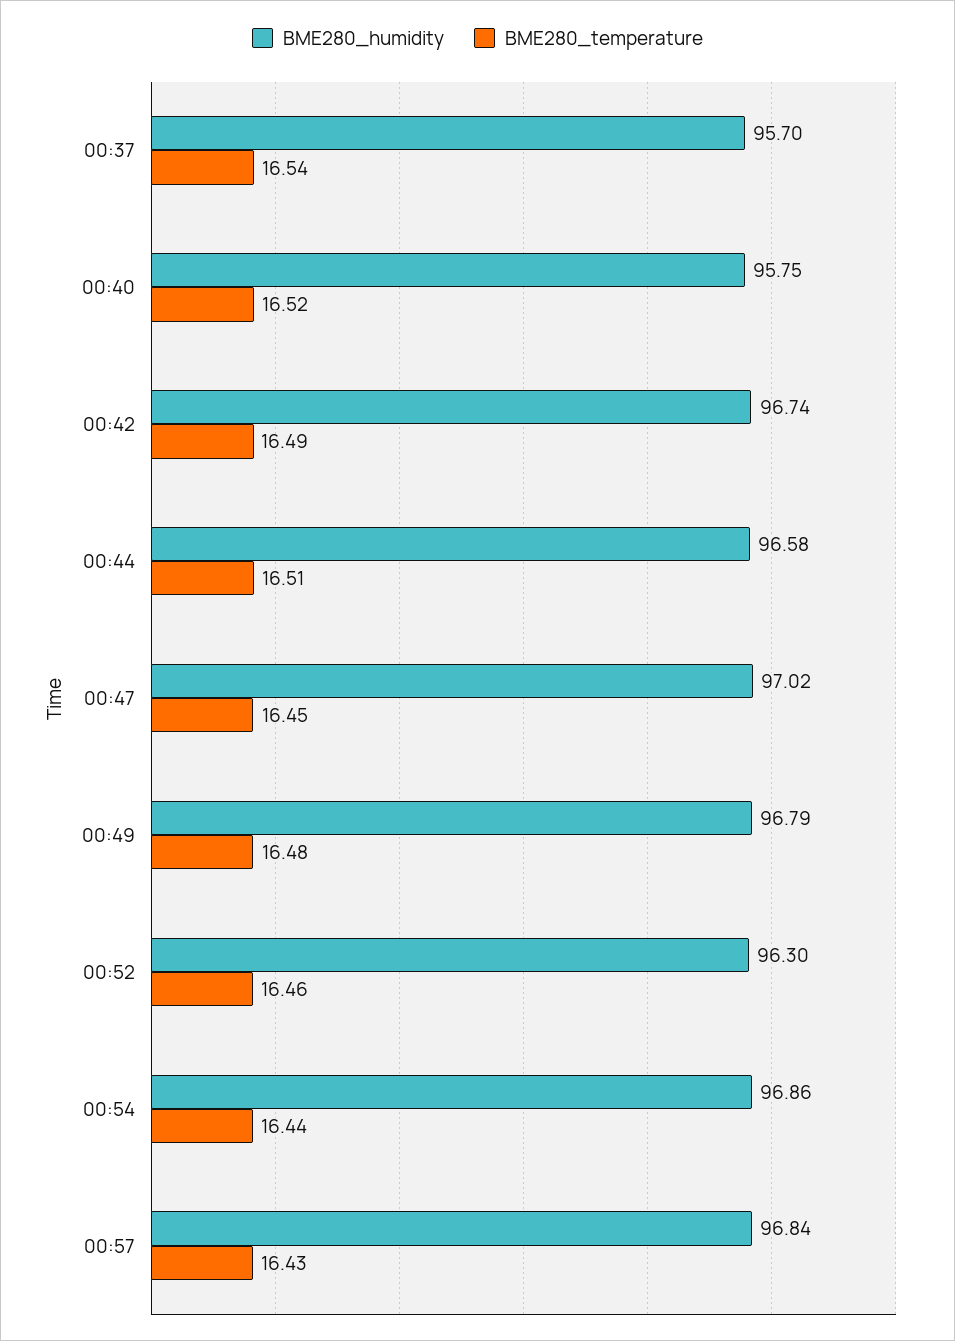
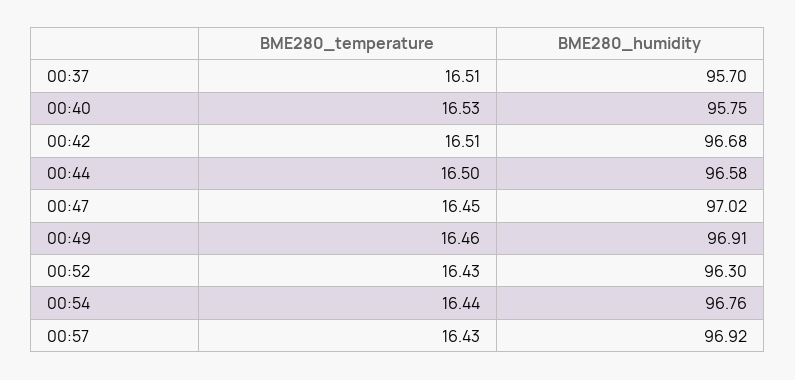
BME280_temperature, 00:37: 16.54 -> 16.51
BME280_temperature, 00:40: 16.52 -> 16.53
BME280_humidity, 00:42: 96.74 -> 96.68
BME280_temperature, 00:42: 16.49 -> 16.51
BME280_temperature, 00:44: 16.51 -> 16.5
BME280_humidity, 00:49: 96.79 -> 96.91
BME280_temperature, 00:49: 16.48 -> 16.46
BME280_temperature, 00:52: 16.46 -> 16.43
BME280_humidity, 00:54: 96.86 -> 96.76
BME280_humidity, 00:57: 96.84 -> 96.92

